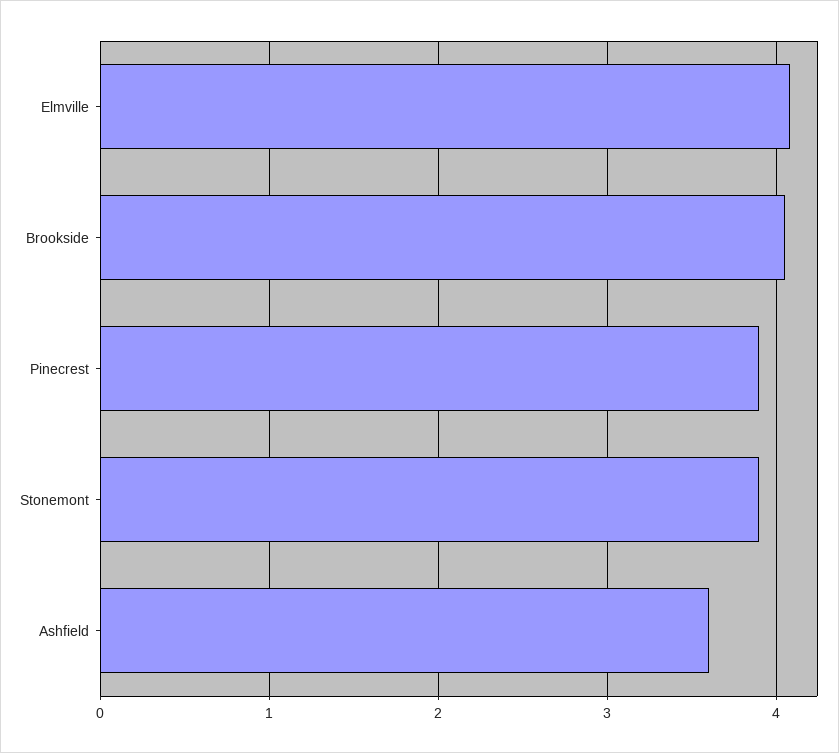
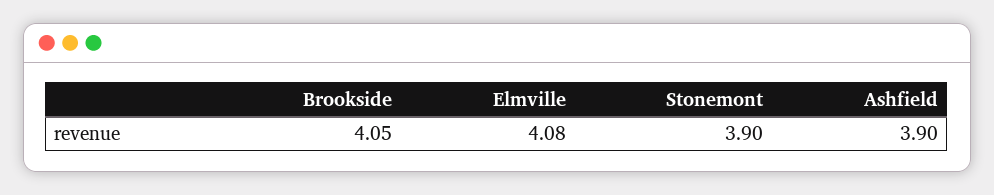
Pinecrest: 3.9 -> none
Ashfield: 3.6 -> 3.9

